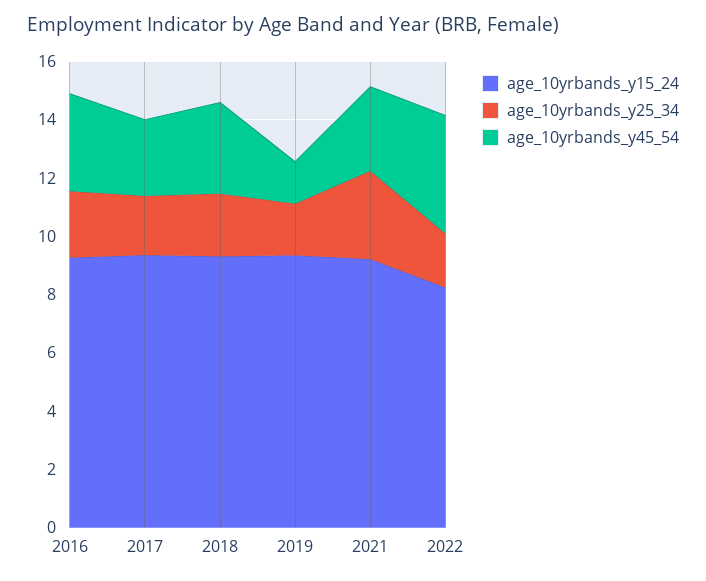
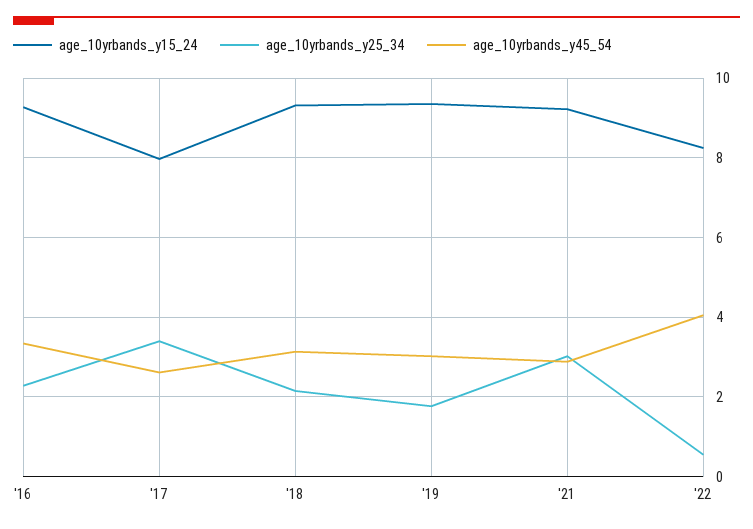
age_10yrbands_y15_24, 2017: 9.5 -> 8
age_10yrbands_y25_34, 2017: 2 -> 3.4
age_10yrbands_y45_54, 2019: 1.5 -> 3
age_10yrbands_y25_34, 2022: 2 -> 0.6

